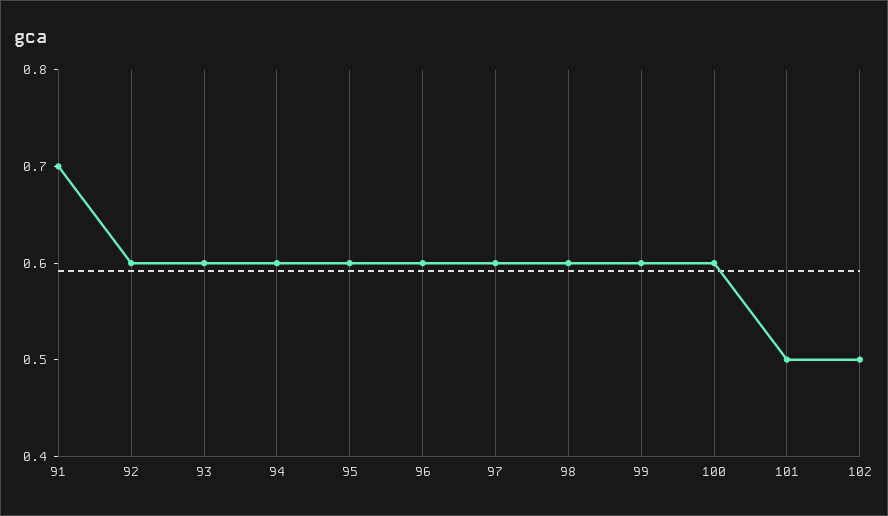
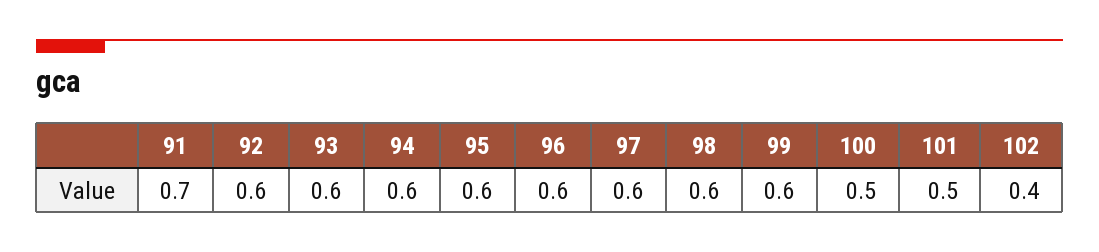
100: 0.6 -> 0.5
102: 0.5 -> 0.4

